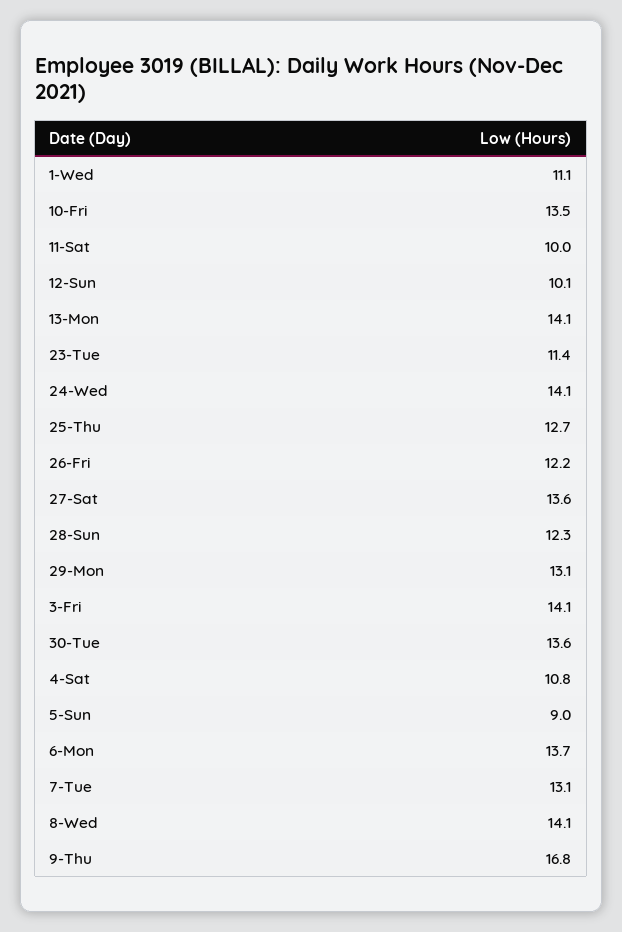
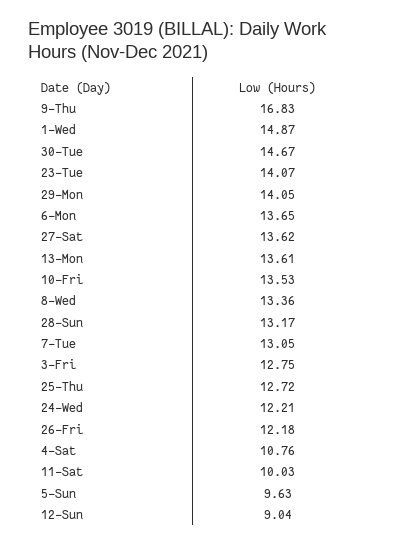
1-Wed: 11.1 -> 14.87
12-Sun: 10.1 -> 9.04
13-Mon: 14.1 -> 13.61
23-Tue: 11.4 -> 14.07
24-Wed: 14.1 -> 12.21
28-Sun: 12.3 -> 13.17
29-Mon: 13.1 -> 14.05
3-Fri: 14.1 -> 12.75
30-Tue: 13.6 -> 14.67
5-Sun: 9 -> 9.63
8-Wed: 14.1 -> 13.36

